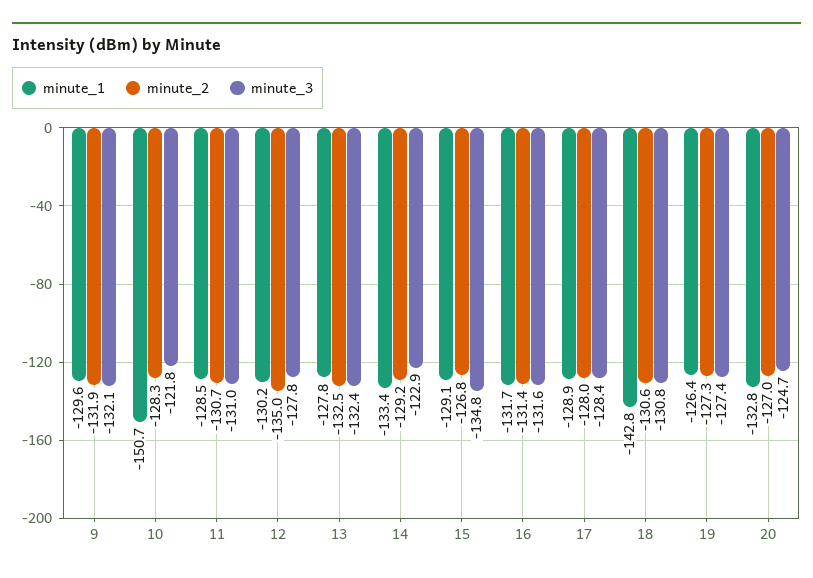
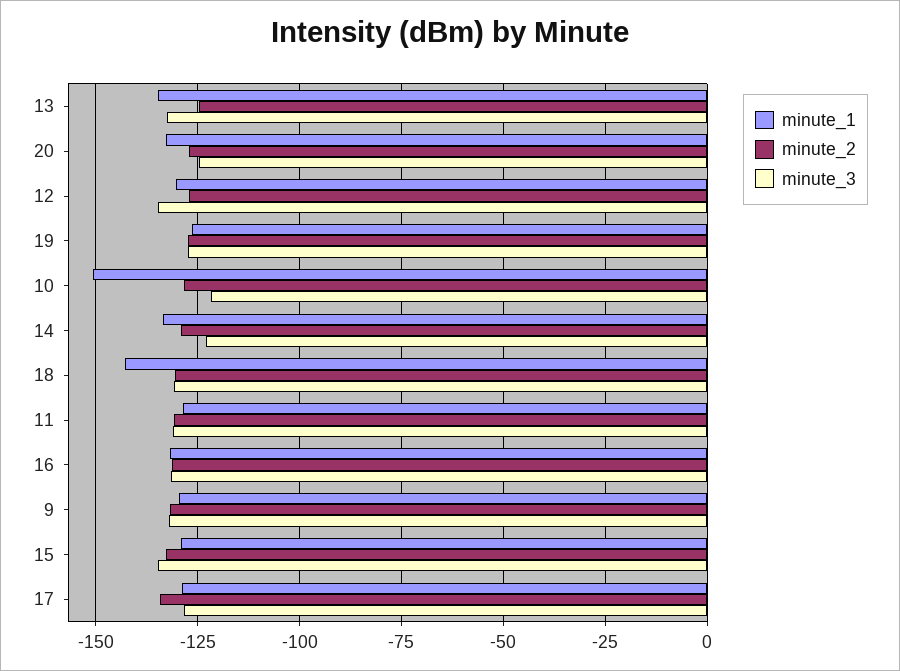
minute_2, 12: -135 -> -127.5
minute_3, 12: -127.8 -> -135
minute_1, 13: -127.8 -> -135
minute_2, 13: -132.5 -> -125
minute_2, 15: -126.8 -> -132.5
minute_2, 17: -128 -> -135

